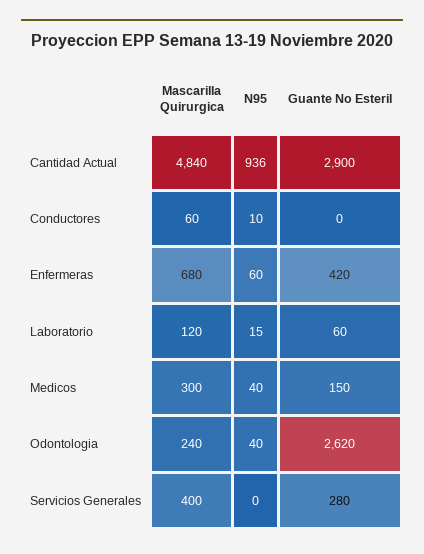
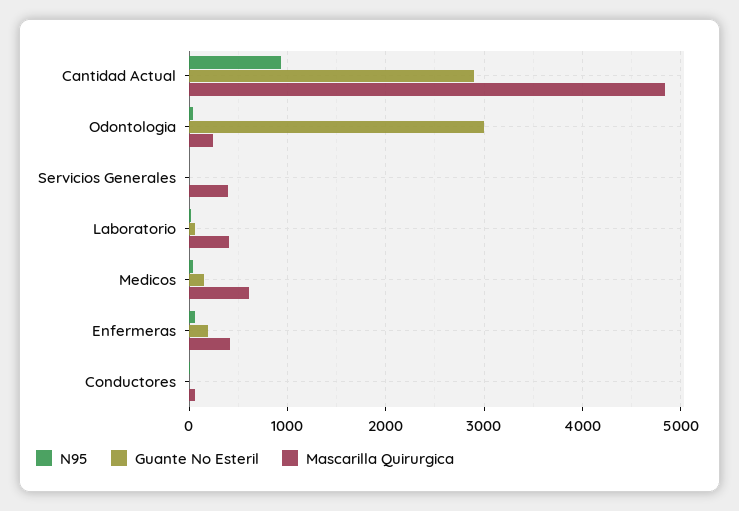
Mascarilla Quirurgica, Enfermeras: 680 -> 400
Guante No Esteril, Enfermeras: 420 -> 200
Mascarilla Quirurgica, Laboratorio: 120 -> 400
Mascarilla Quirurgica, Medicos: 300 -> 600
Guante No Esteril, Odontologia: 2620 -> 3000
Guante No Esteril, Servicios Generales: 280 -> 0

